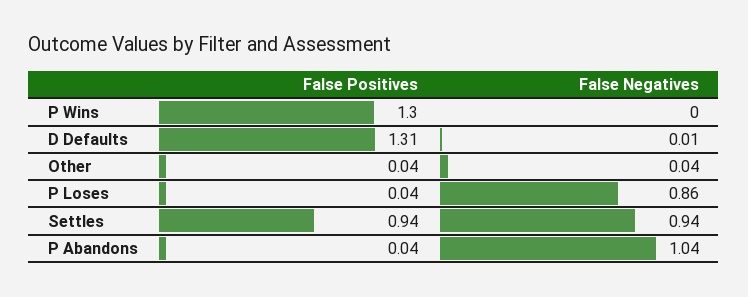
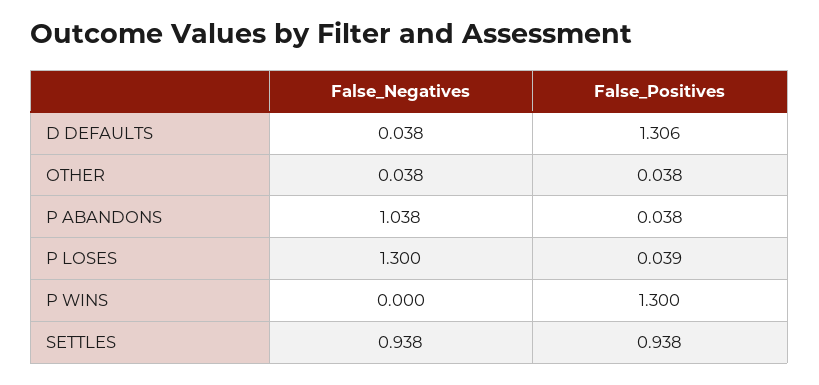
False Negatives, D Defaults: 0.01 -> 0.038
False Negatives, P Loses: 0.86 -> 1.3

